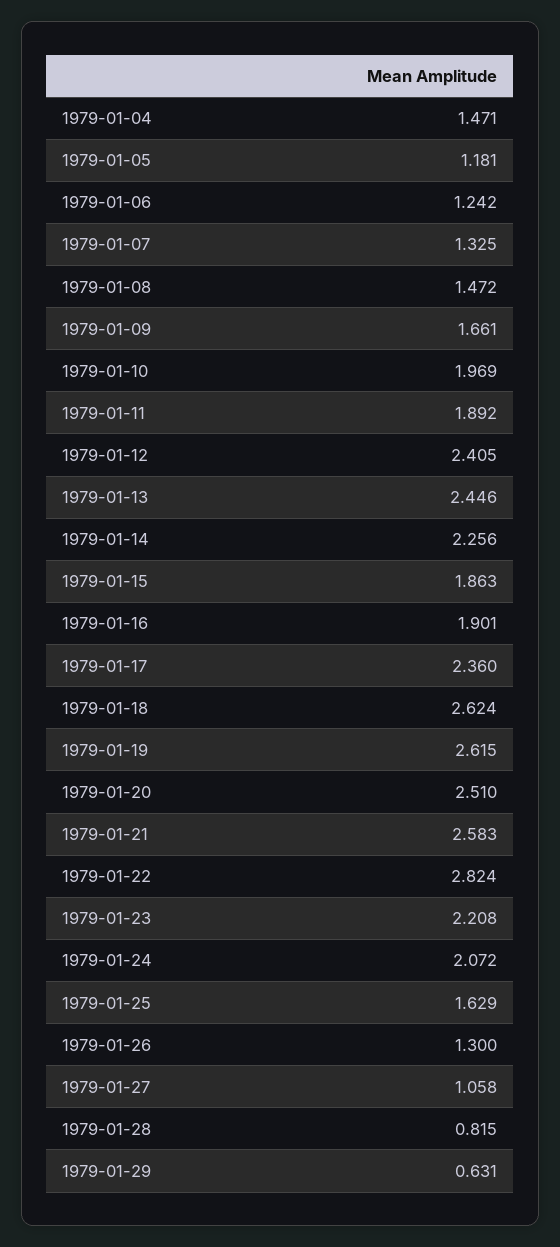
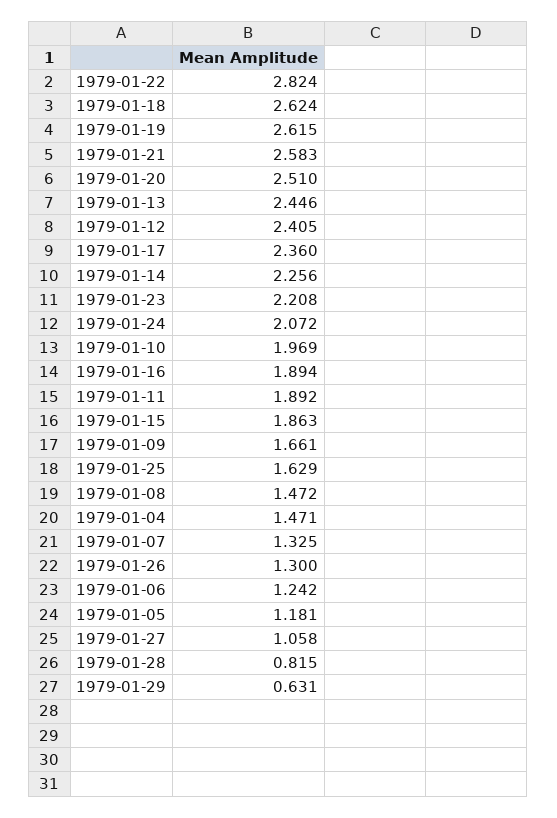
1979-01-16: 1.901 -> 1.894

